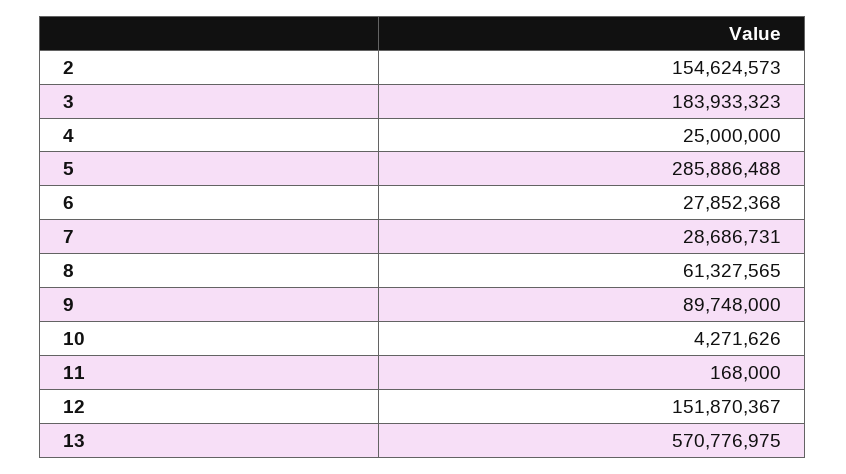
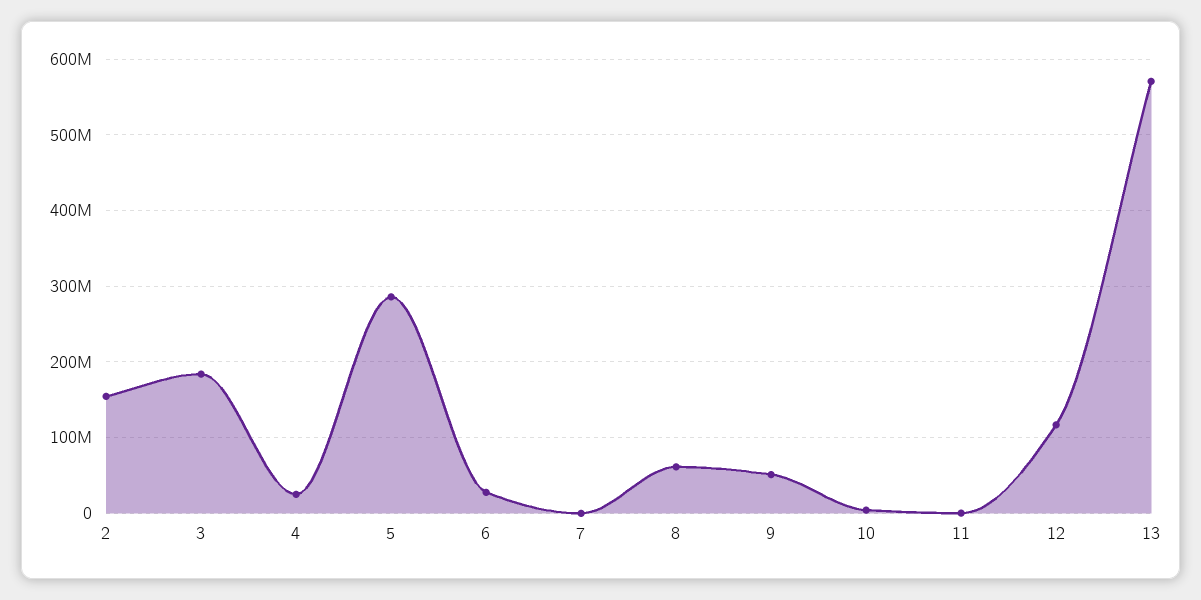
7: 28686731 -> 0
9: 89748000 -> 50000000
12: 151870367 -> 120000000

